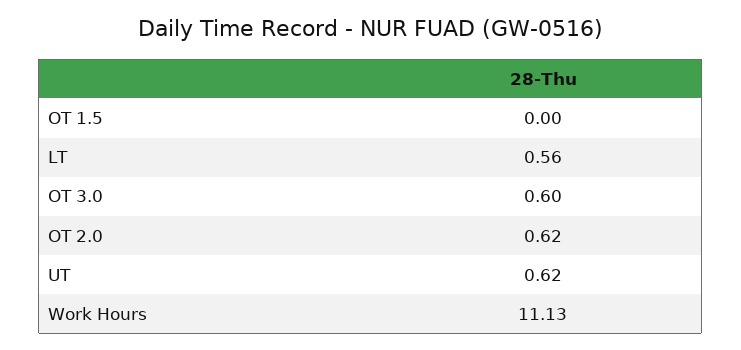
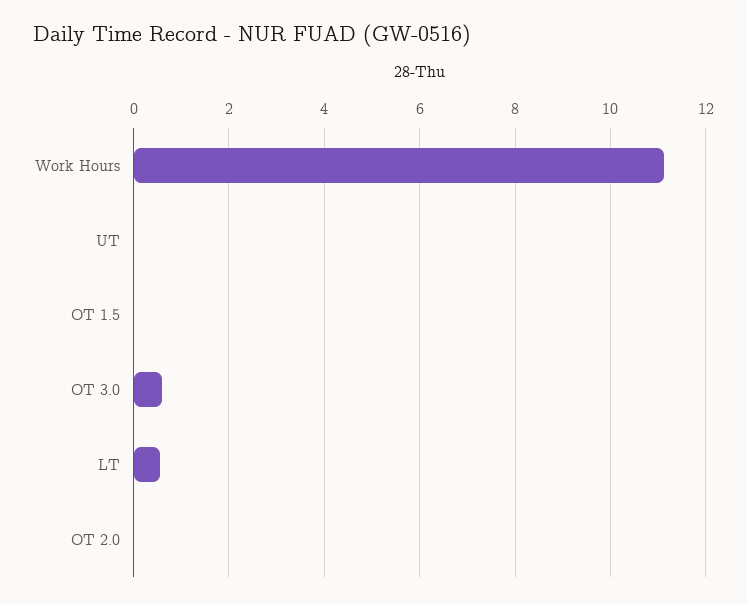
OT 2.0: 0.62 -> 0
UT: 0.62 -> 0

